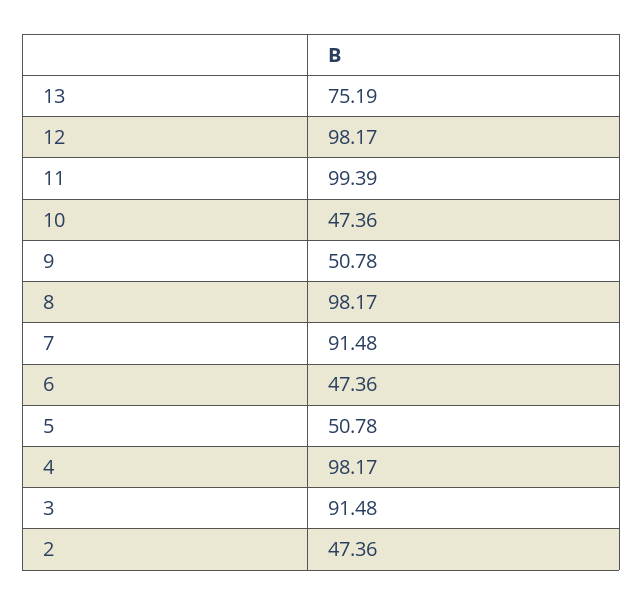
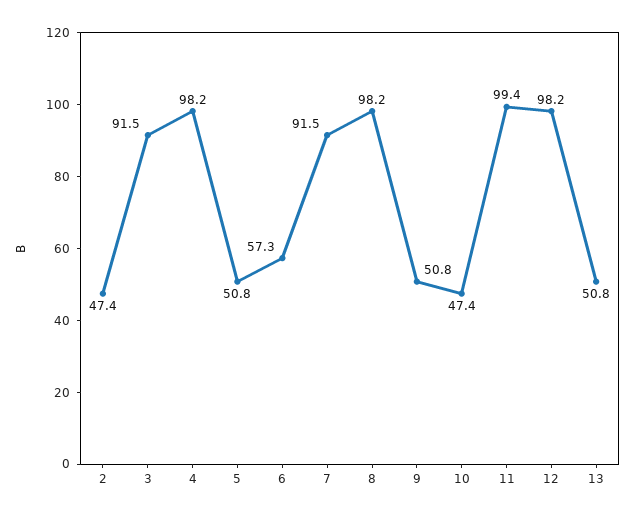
13: 75.19 -> 50.8
6: 47.36 -> 57.3

